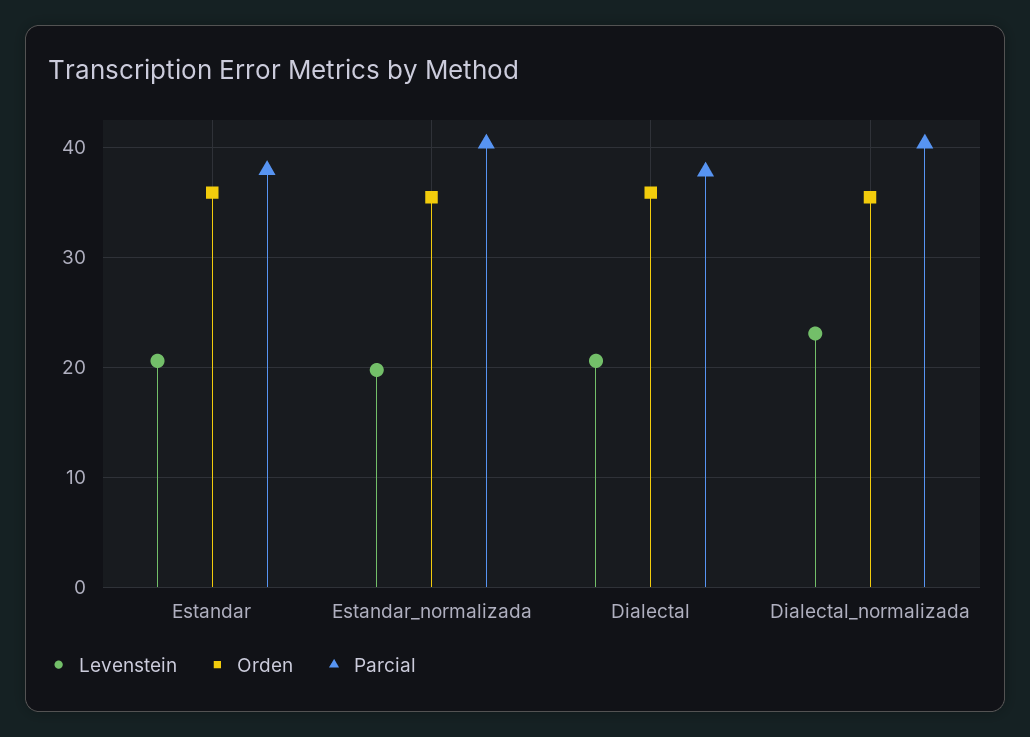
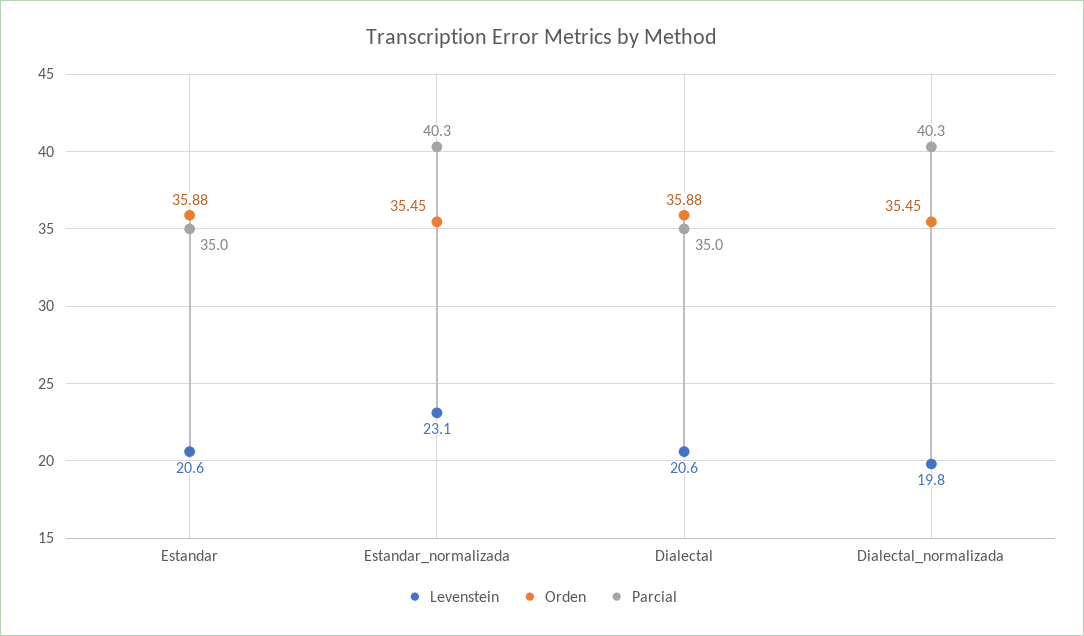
Parcial, Estandar: 38 -> 35
Levenstein, Estandar_normalizada: 20 -> 23.1
Parcial, Dialectal: 38 -> 35
Levenstein, Dialectal_normalizada: 23 -> 19.8

